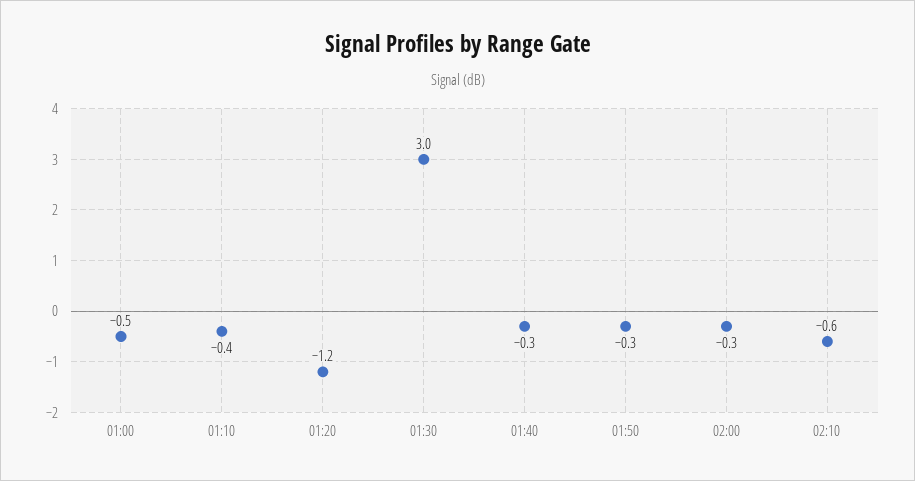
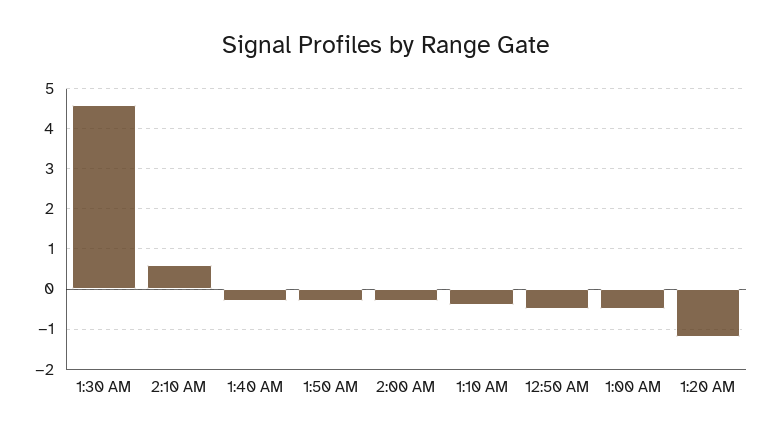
01:30: 3 -> 4.5
02:10: -0.6 -> 0.5
12:50 AM: none -> -0.5

